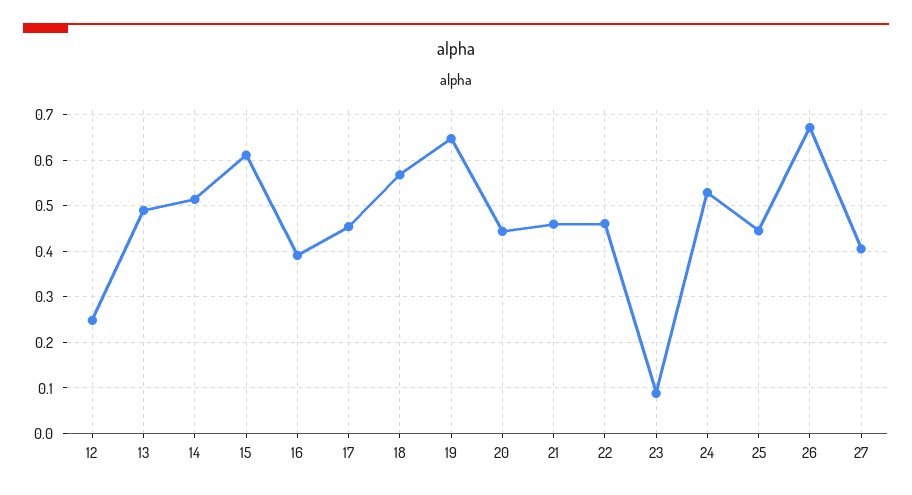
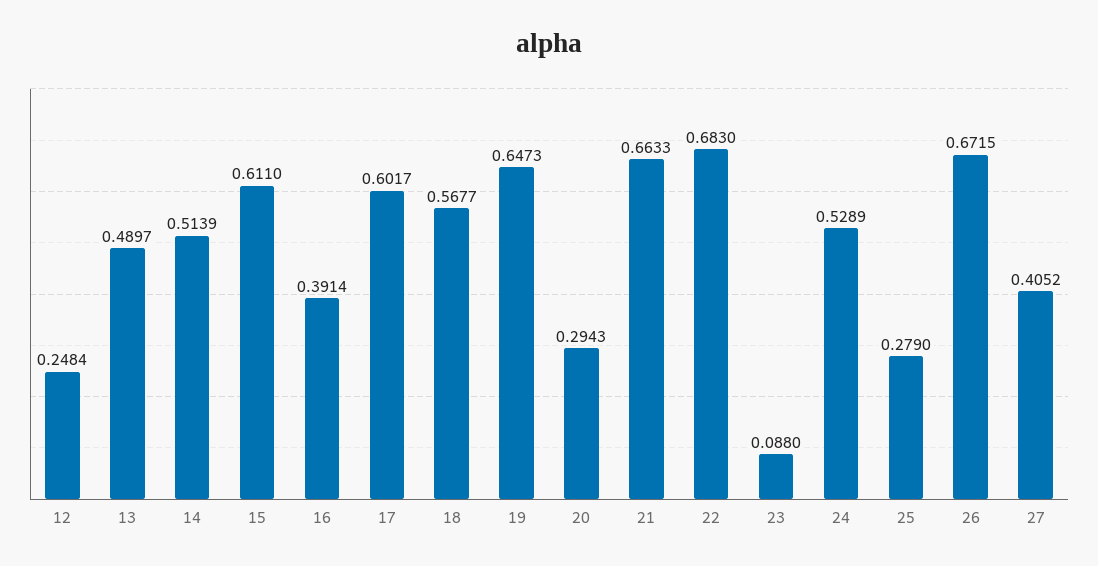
17: 0.46 -> 0.6017
20: 0.44 -> 0.2943
21: 0.46 -> 0.6633
22: 0.46 -> 0.683
25: 0.44 -> 0.279

